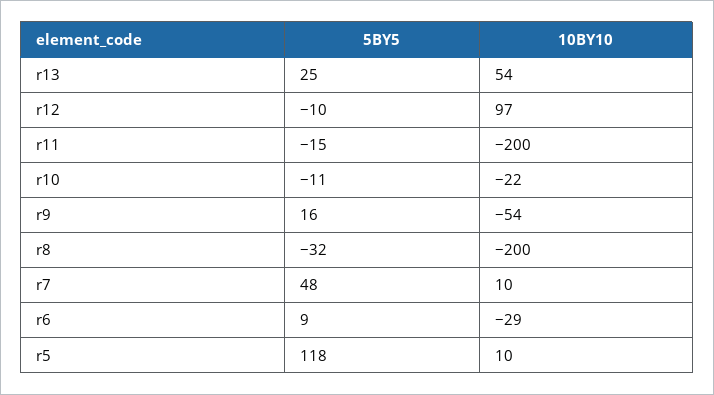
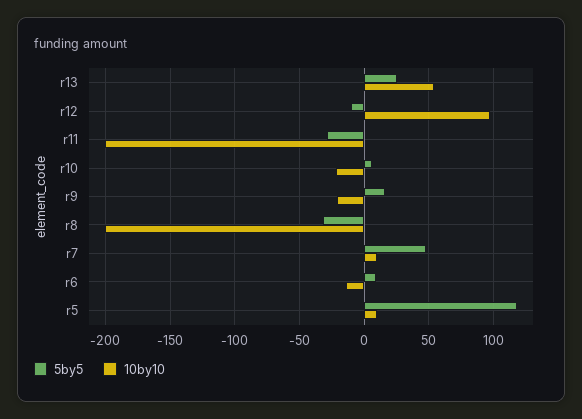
5BY5, r11: -15 -> -30
5BY5, r10: -11 -> 5
10BY10, r9: -54 -> -20
10BY10, r6: -29 -> -15

